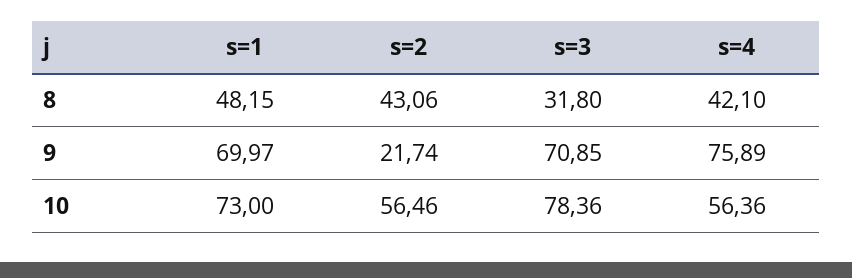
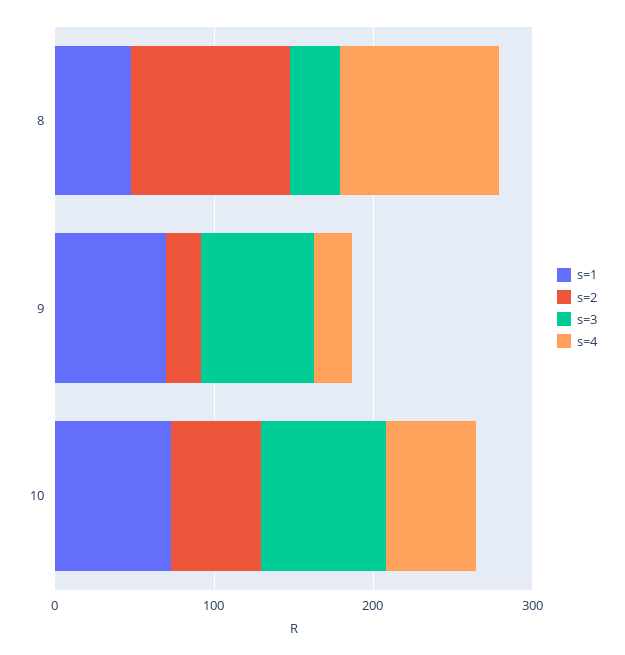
s=2, 8: 43.06 -> 100
s=4, 8: 42.1 -> 100
s=4, 9: 75.89 -> 20

